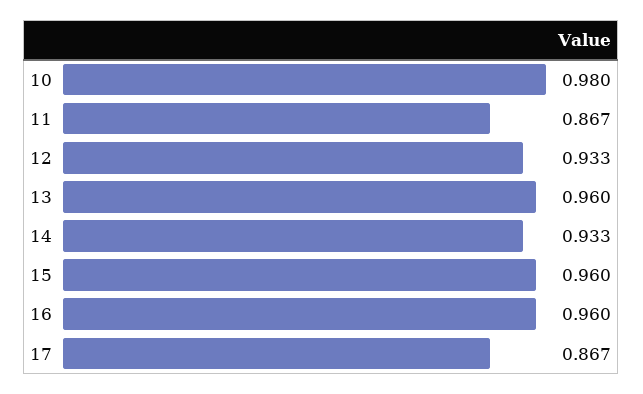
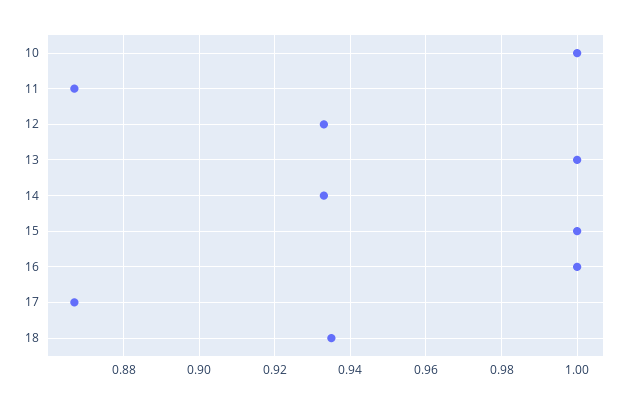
10: 0.98 -> 1
13: 0.96 -> 1
15: 0.96 -> 1
16: 0.96 -> 1
18: none -> 0.935

